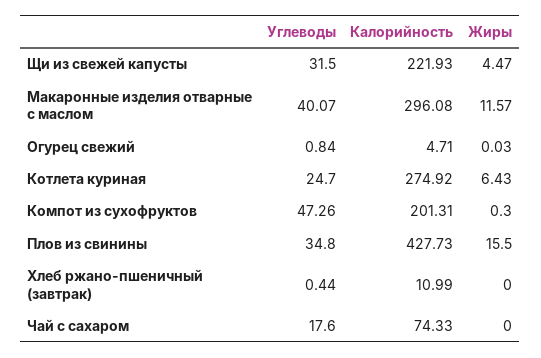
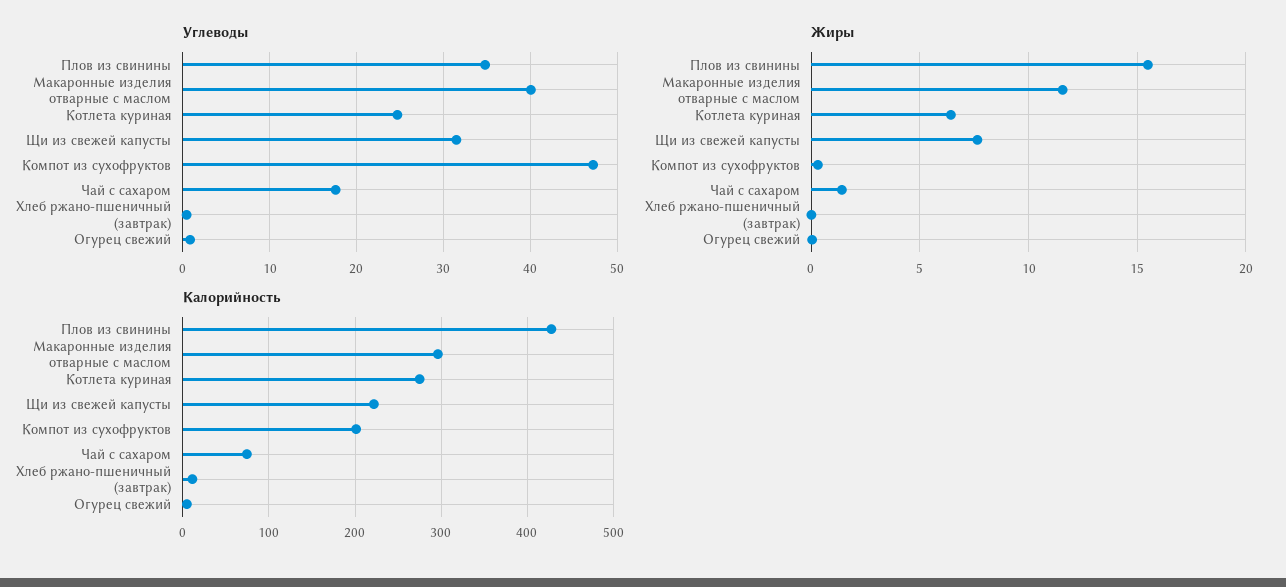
Жиры, Щи из свежей капусты: 4.47 -> 7.5
Жиры, Чай с сахаром: 0 -> 1.5

